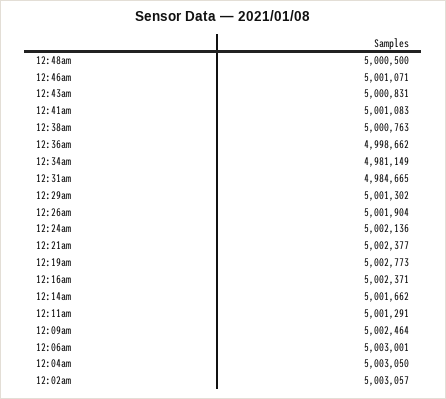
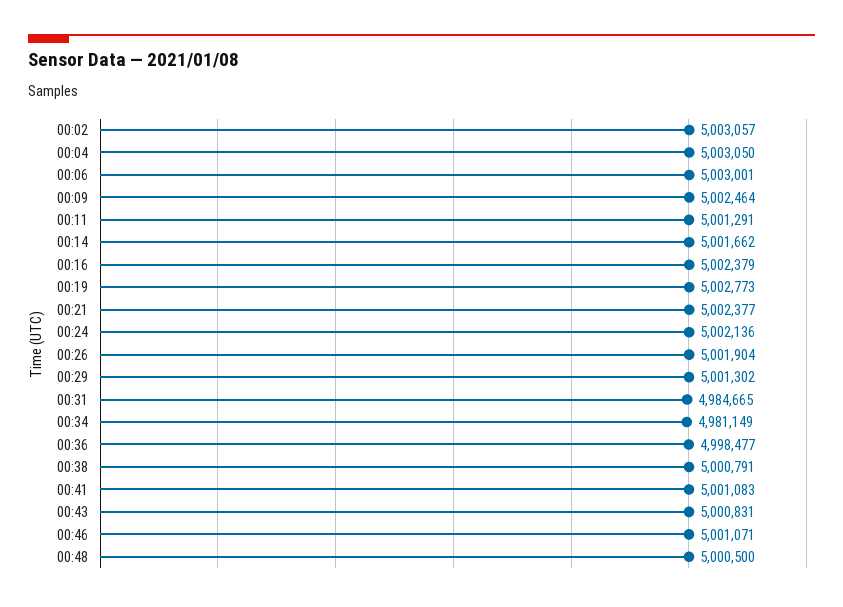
12:38am: 5000763 -> 5000791
12:36am: 4998662 -> 4998477
12:16am: 5002371 -> 5002379

